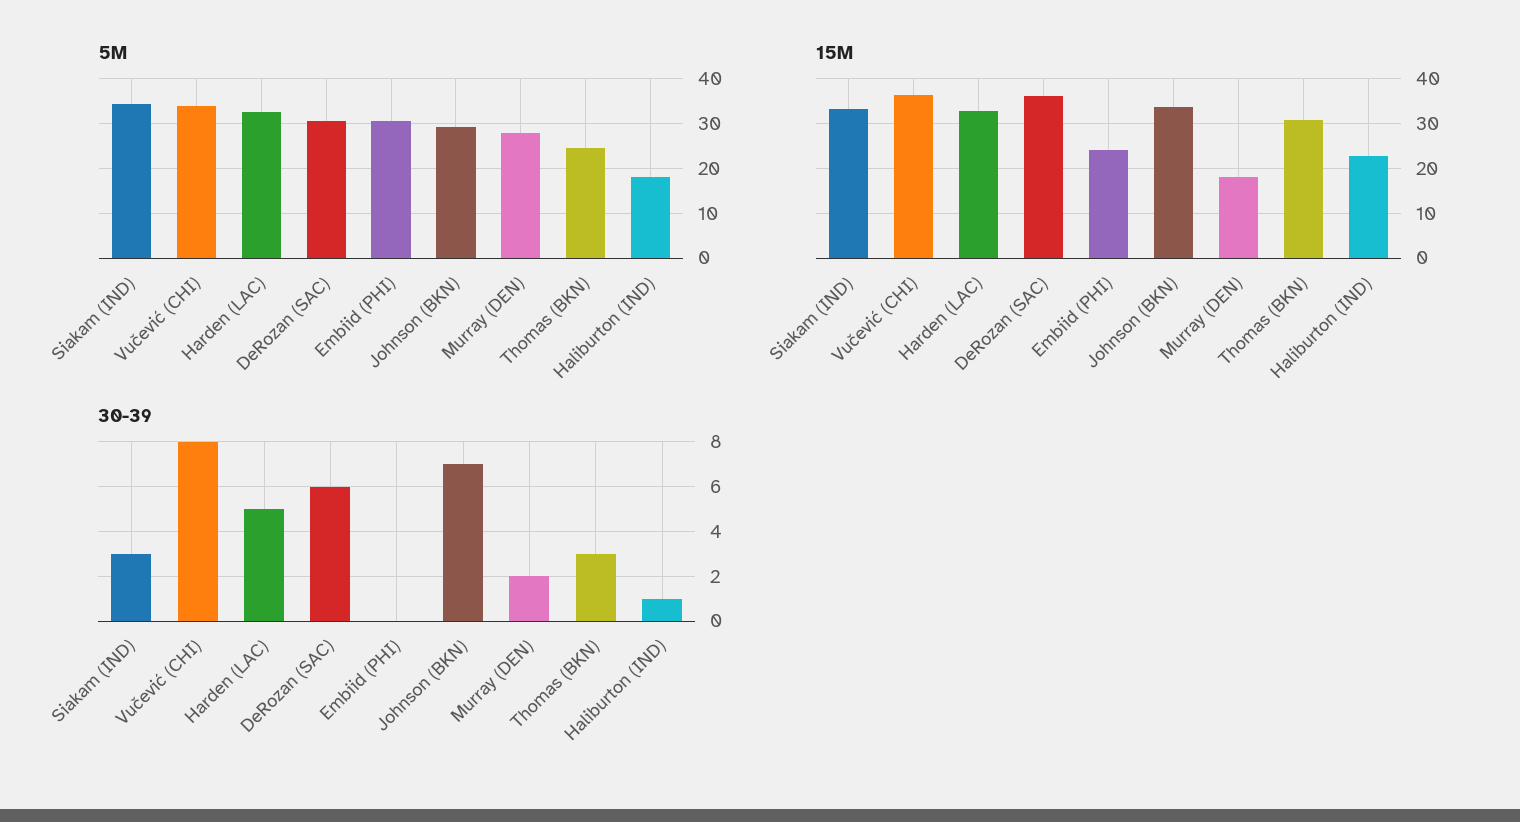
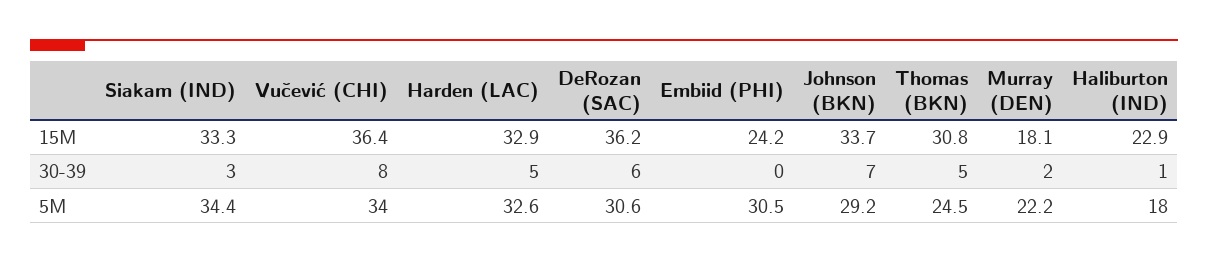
5M, Murray (DEN): 28 -> 22.2
30-39, Thomas (BKN): 3 -> 5

